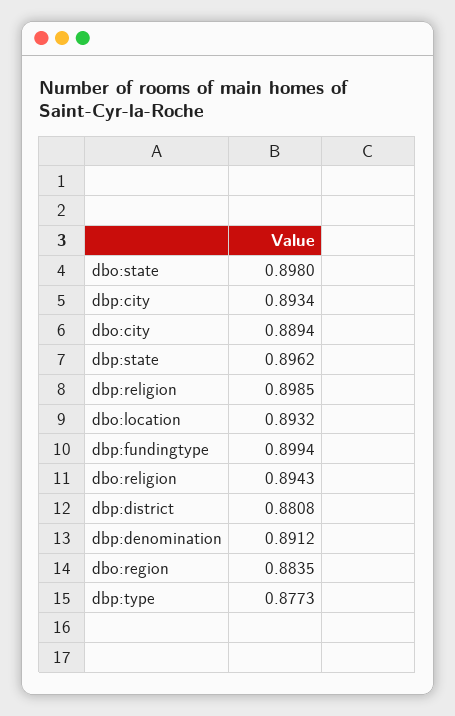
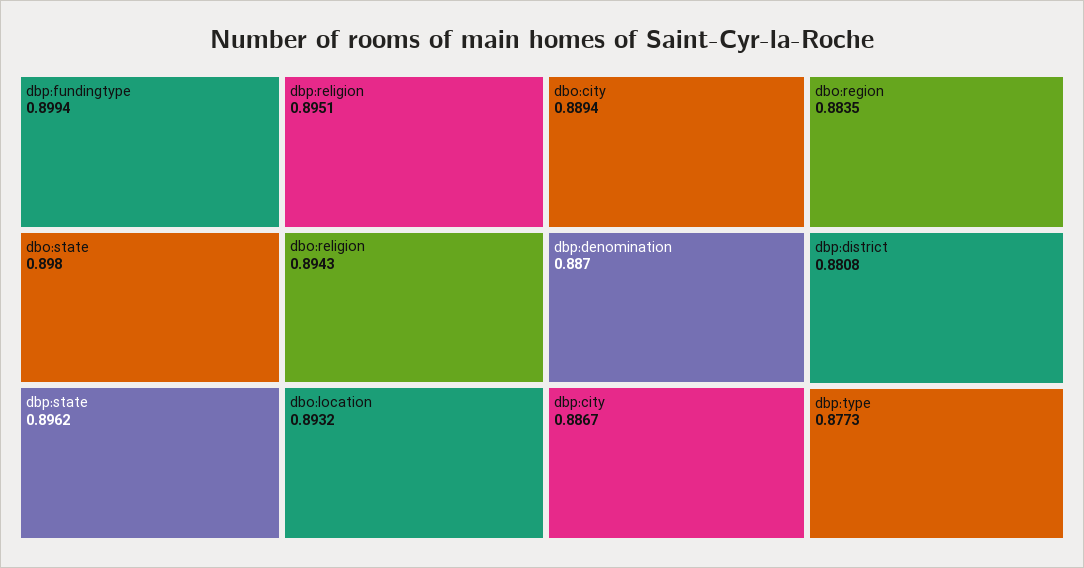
dbp:city: 0.8934 -> 0.8867
dbp:religion: 0.8985 -> 0.8951
dbp:denomination: 0.8912 -> 0.887

